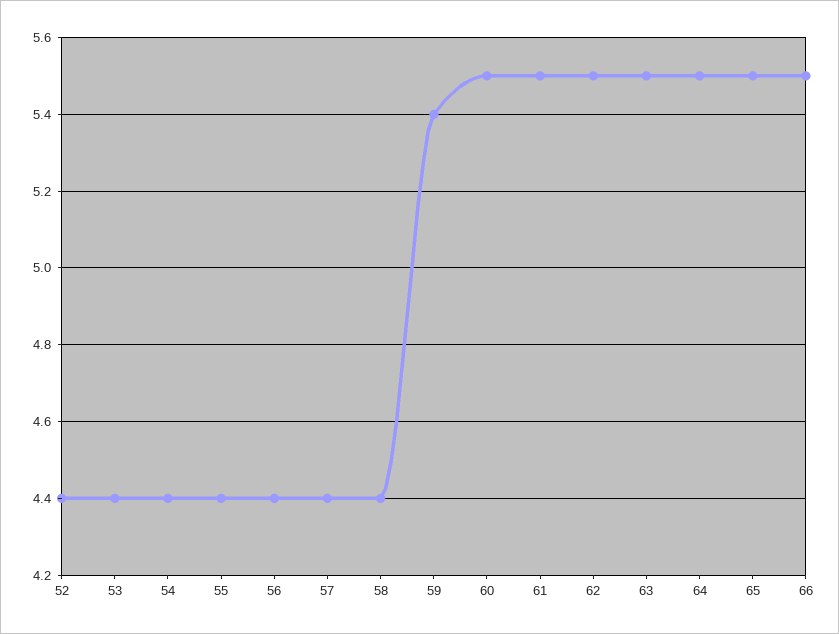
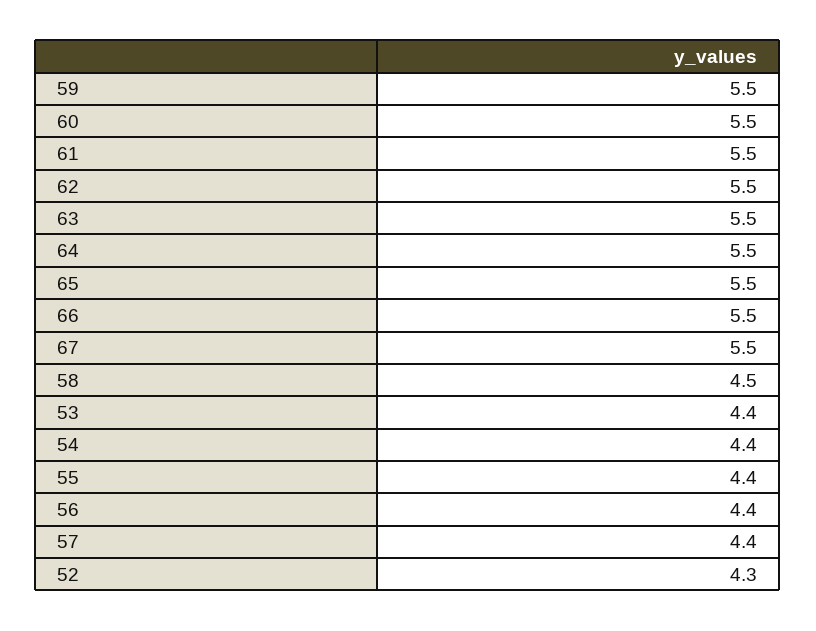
52: 4.4 -> 4.3
58: 4.4 -> 4.5
59: 5.4 -> 5.5
67: none -> 5.5

